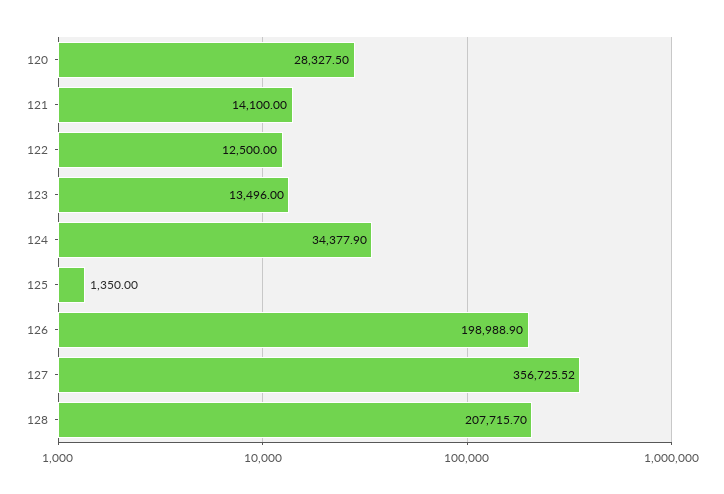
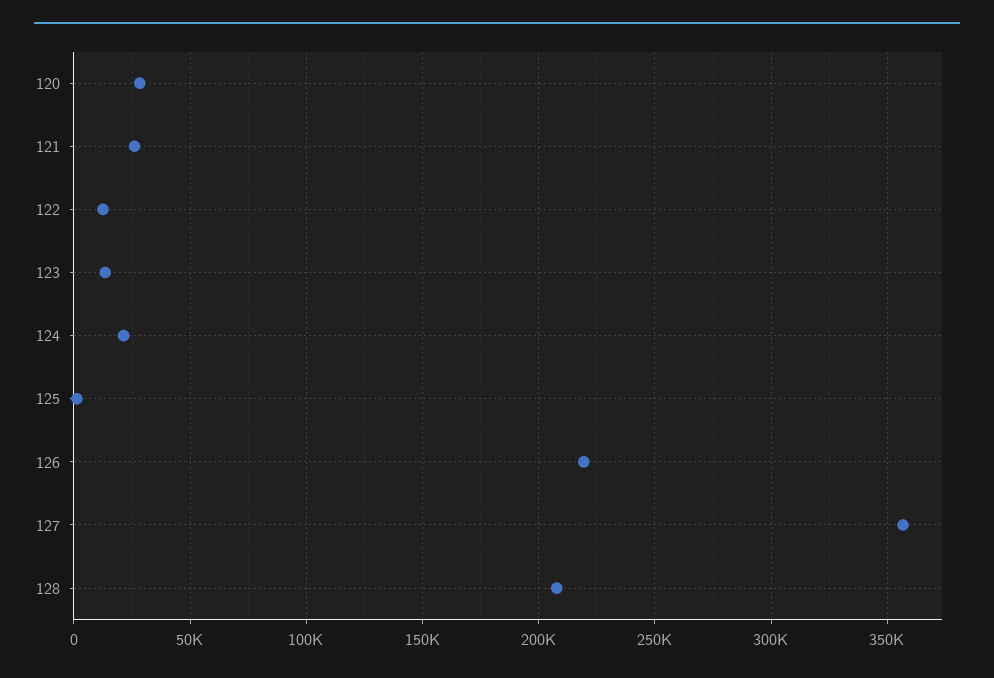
121: 14100 -> 25000
124: 34377.9 -> 20000
126: 198988.9 -> 220000

